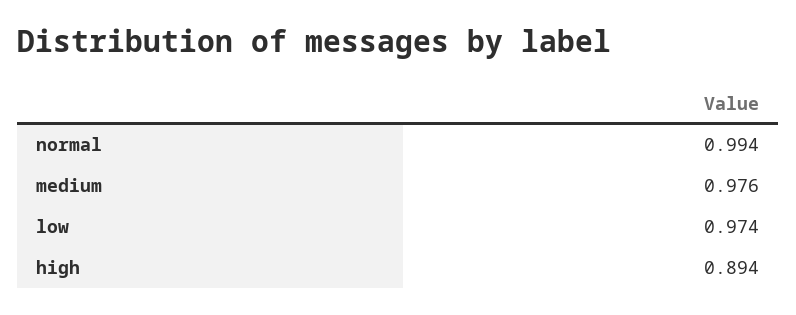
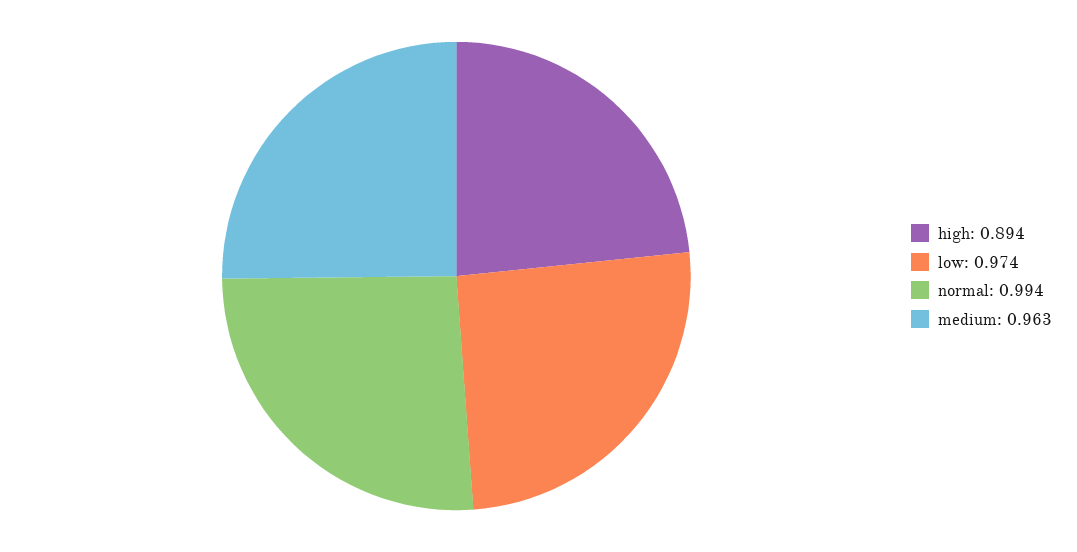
medium: 0.976 -> 0.963

